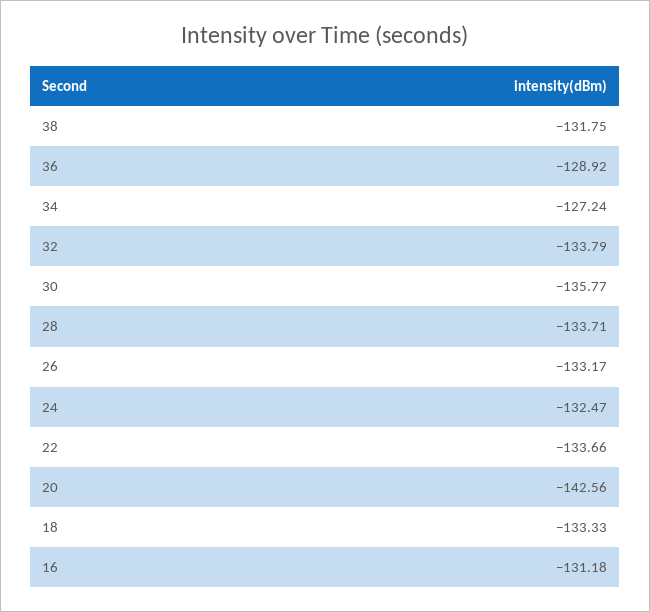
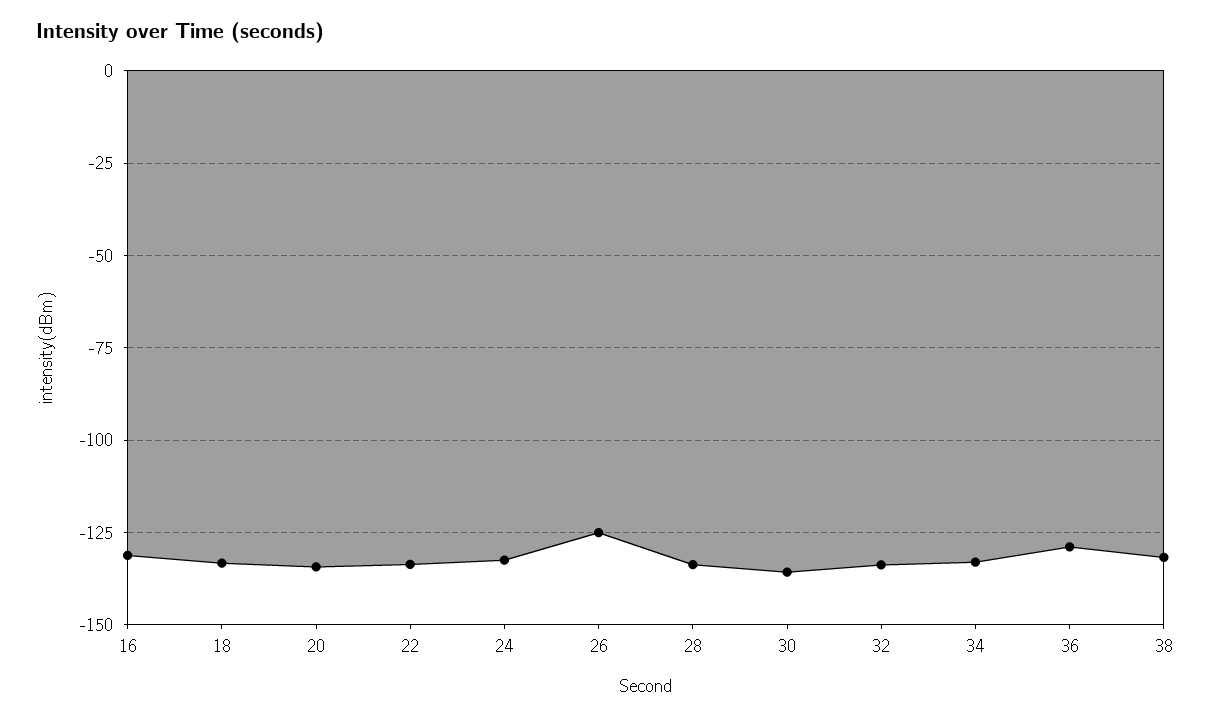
34: -127.24 -> -132.5
26: -133.17 -> -125
20: -142.56 -> -135

